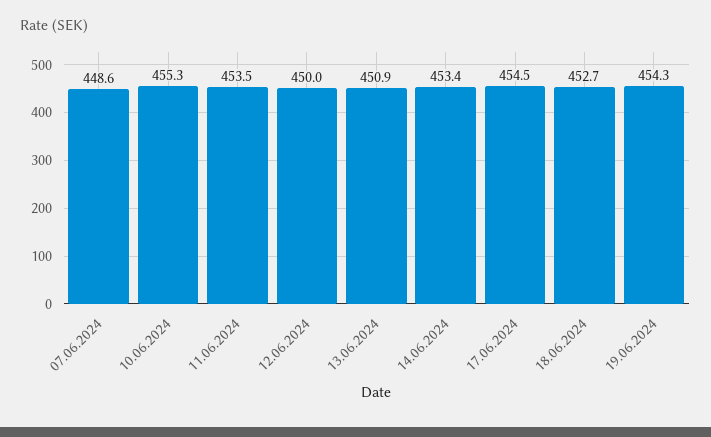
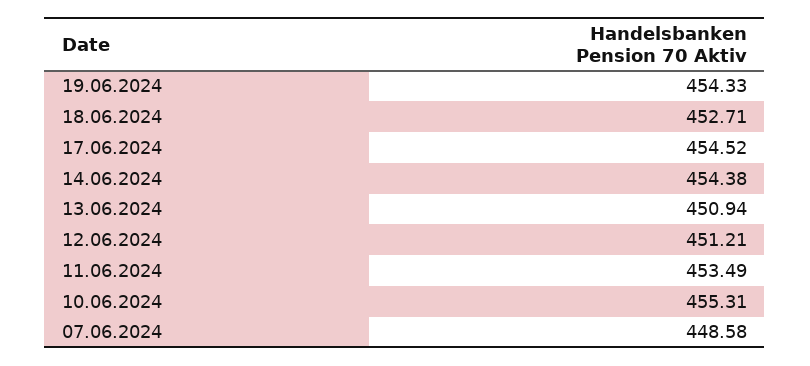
12.06.2024: 450 -> 451.21
14.06.2024: 453.4 -> 454.38

